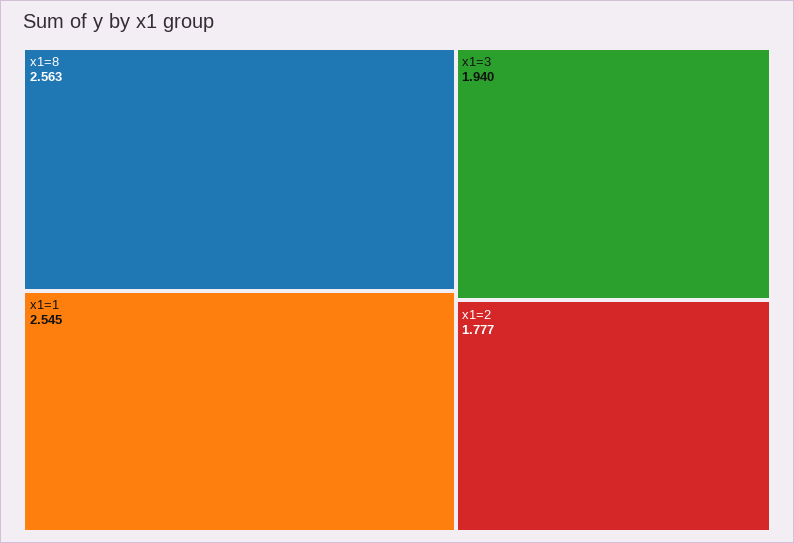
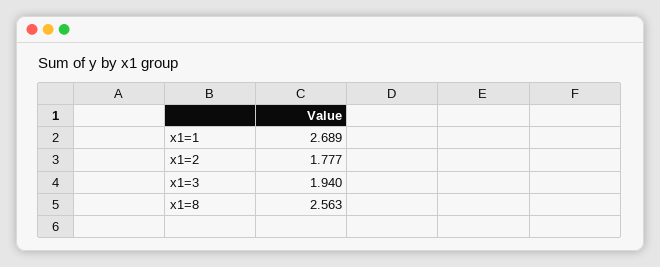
x1=1: 2.545 -> 2.689

